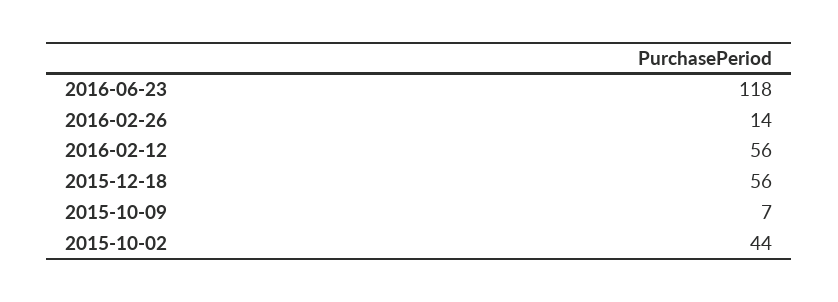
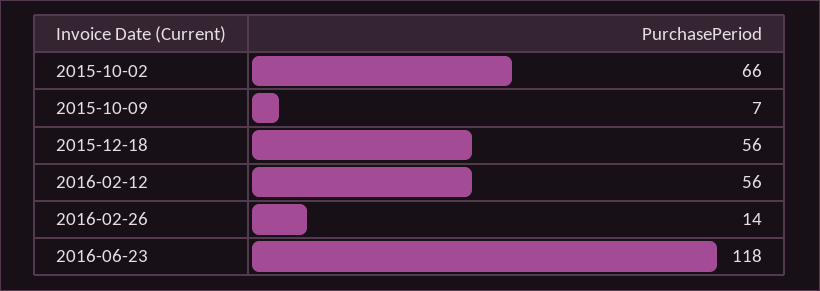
2015-10-02: 44 -> 66

